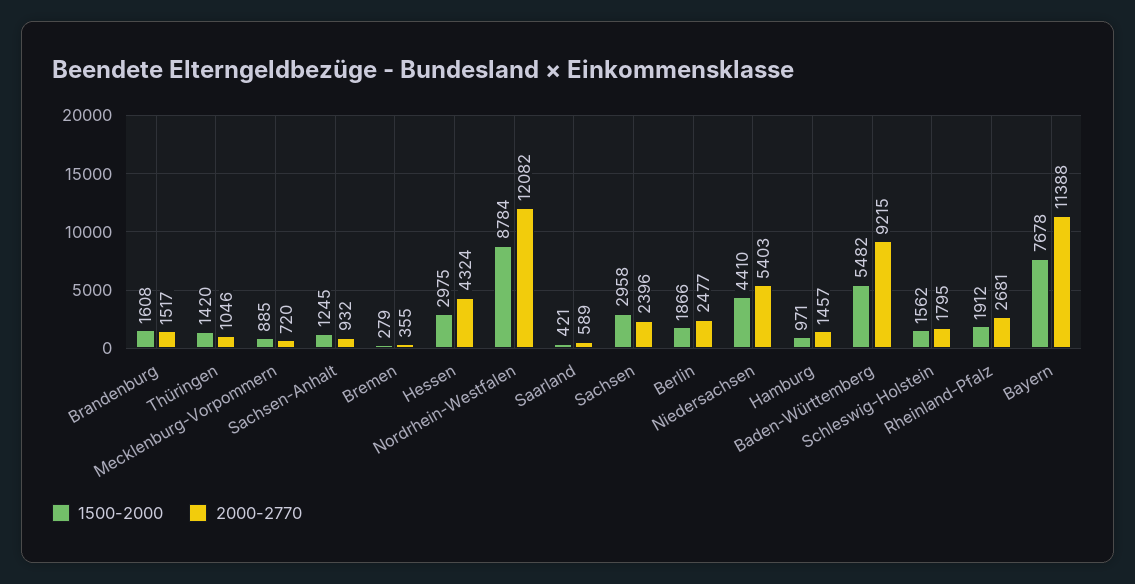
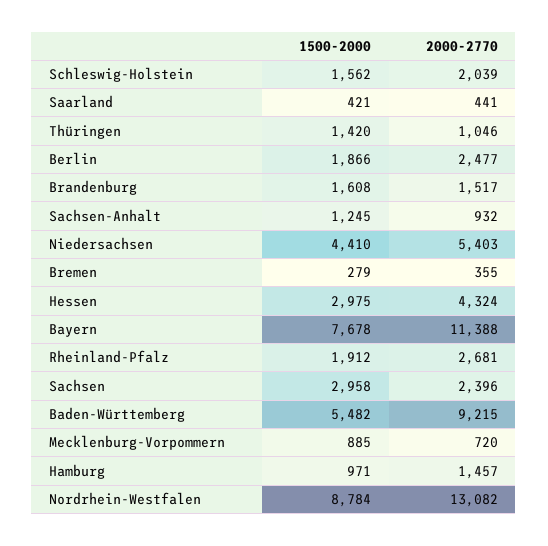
2000-2770, Nordrhein-Westfalen: 12082 -> 13082
2000-2770, Saarland: 589 -> 441
2000-2770, Schleswig-Holstein: 1795 -> 2039

